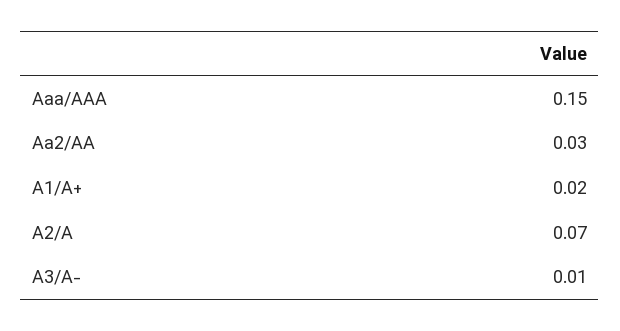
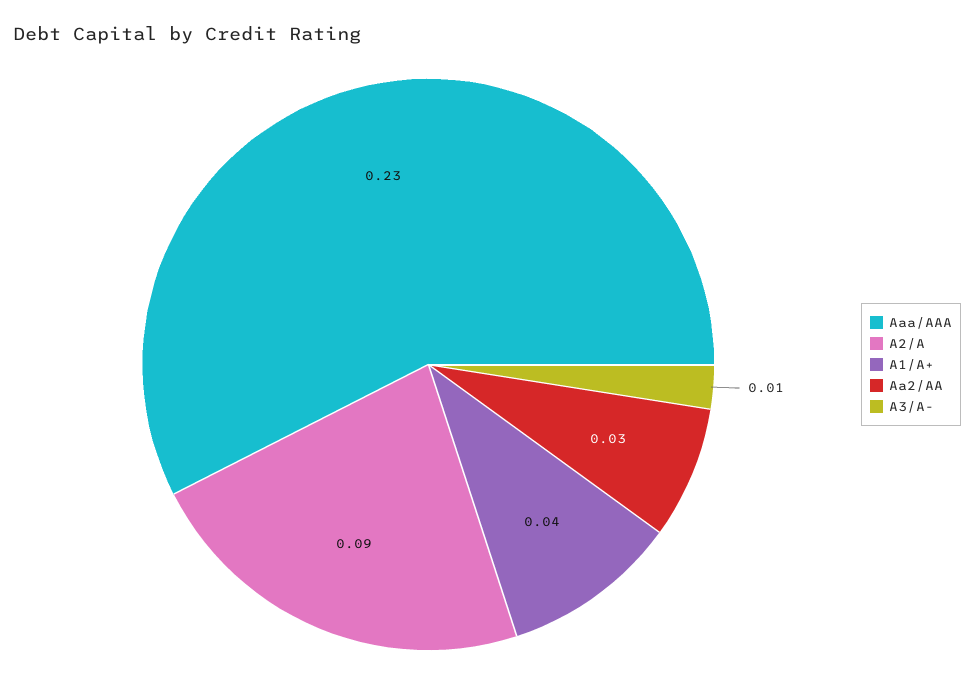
Aaa/AAA: 0.15 -> 0.23
A1/A+: 0.02 -> 0.04
A2/A: 0.07 -> 0.09

